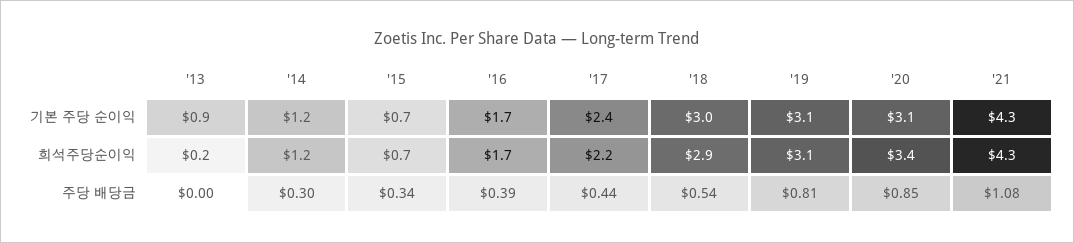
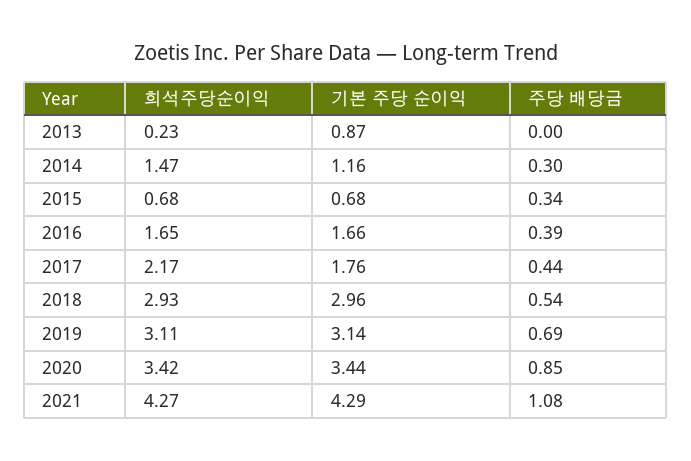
'17, 기본 주당 순이익: 2.4 -> 1.76
'20, 기본 주당 순이익: 3.1 -> 3.44
'14, 희석주당순이익: 1.2 -> 1.47
'19, 주당 배당금: 0.81 -> 0.69

